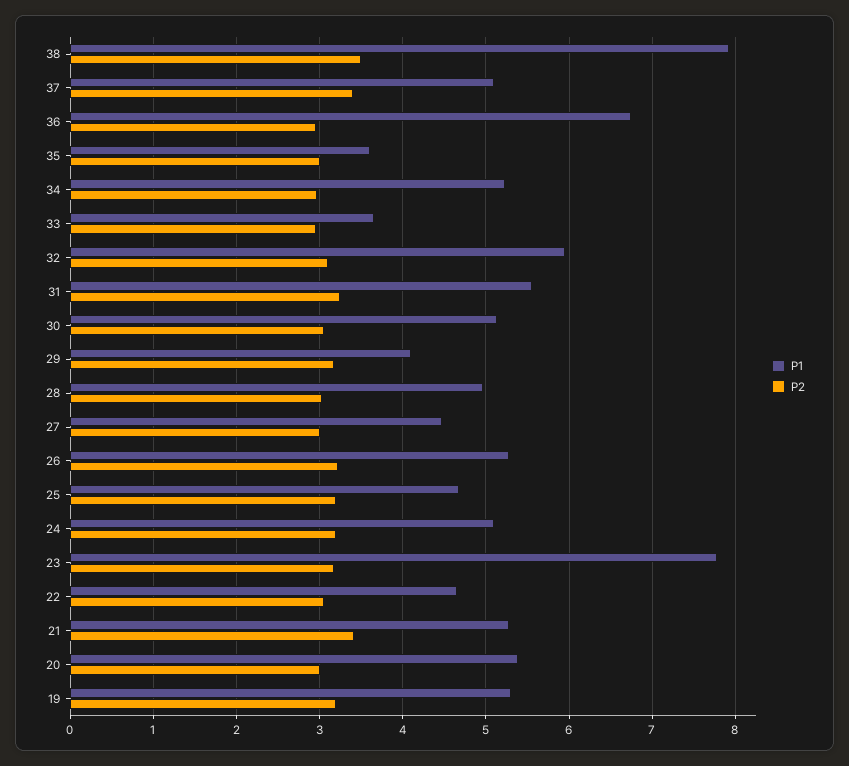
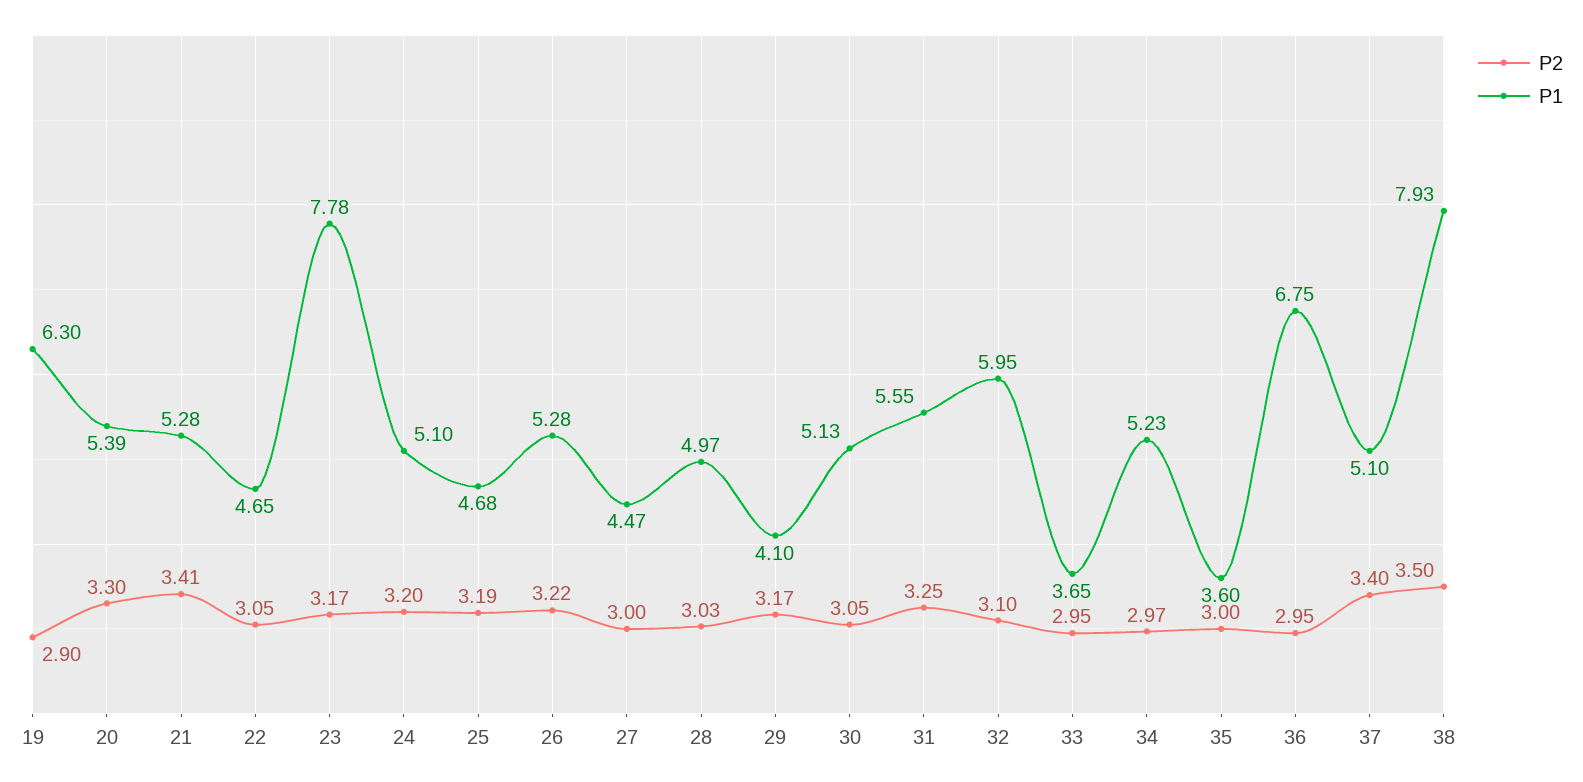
P2, 20: 3 -> 3.3
P1, 19: 5.3 -> 6.3
P2, 19: 3.2 -> 2.9

